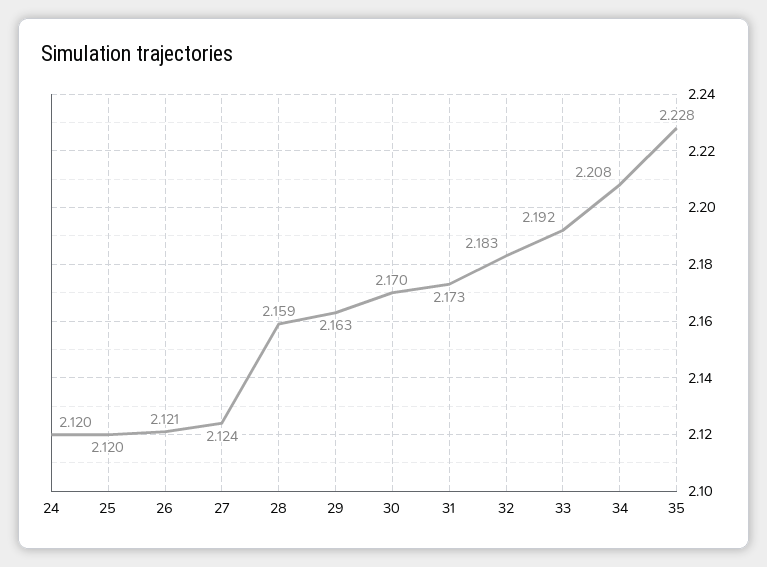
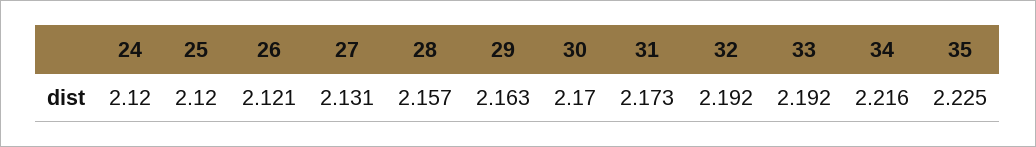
27: 2.124 -> 2.131
28: 2.159 -> 2.157
32: 2.183 -> 2.192
34: 2.208 -> 2.216
35: 2.228 -> 2.225

